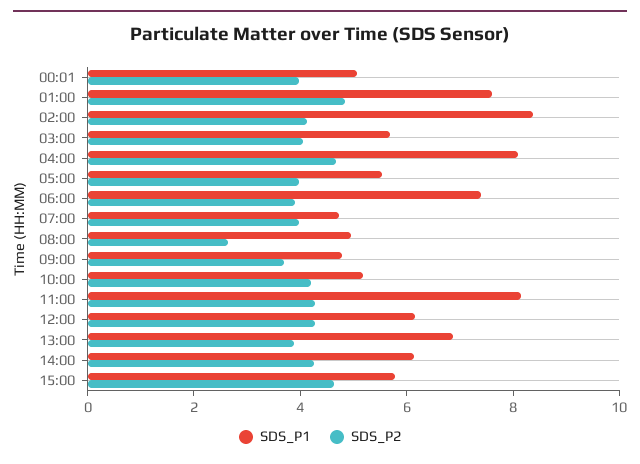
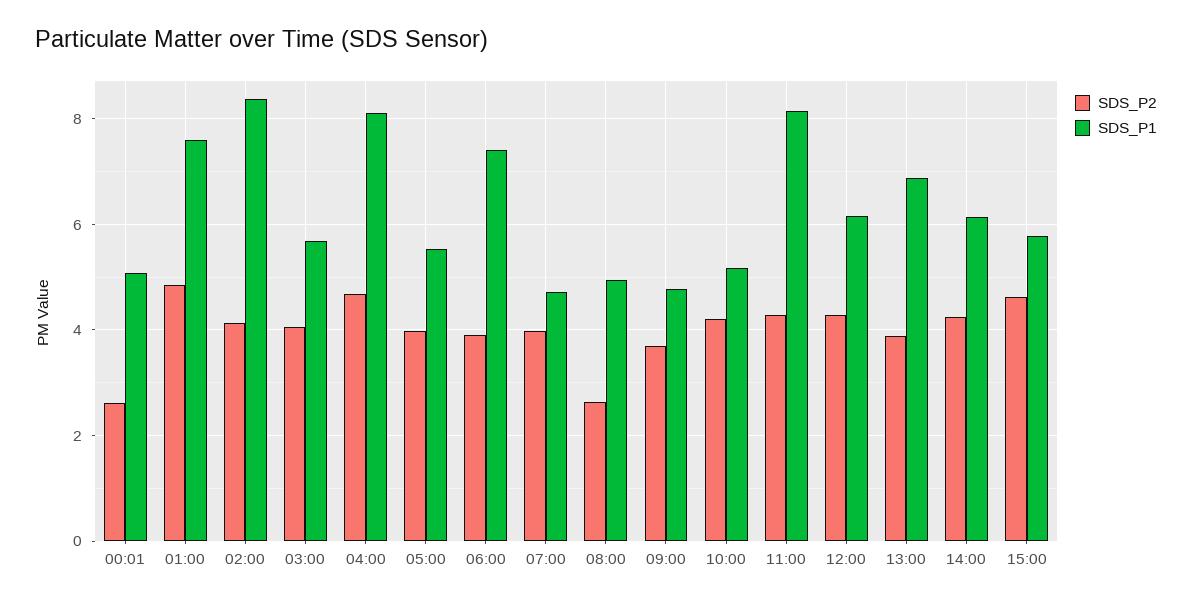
SDS_P2, 00:01: 4 -> 2.6

